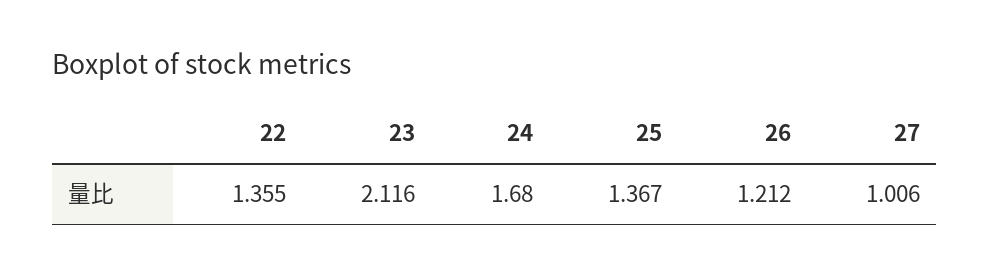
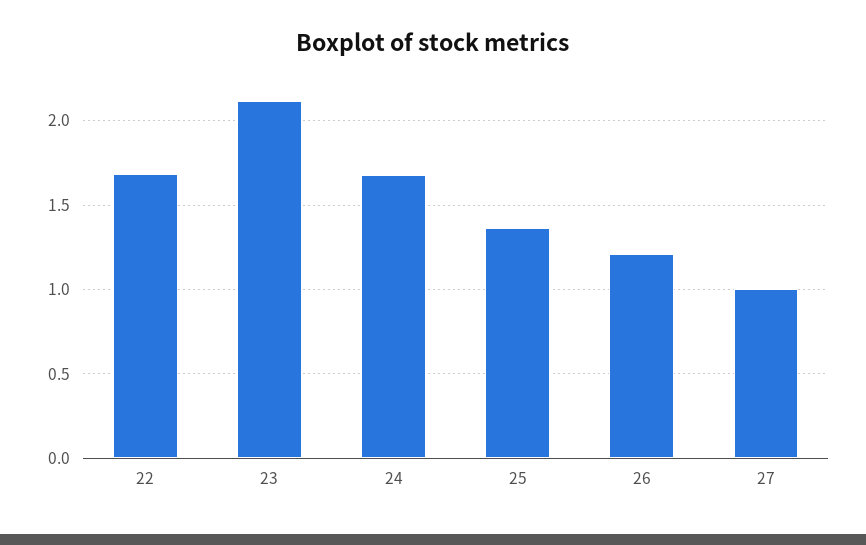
22: 1.355 -> 1.7

